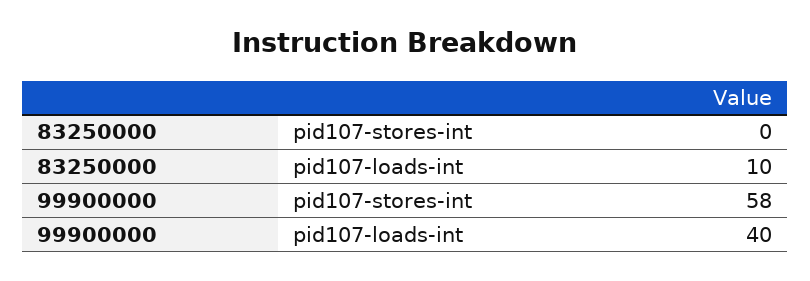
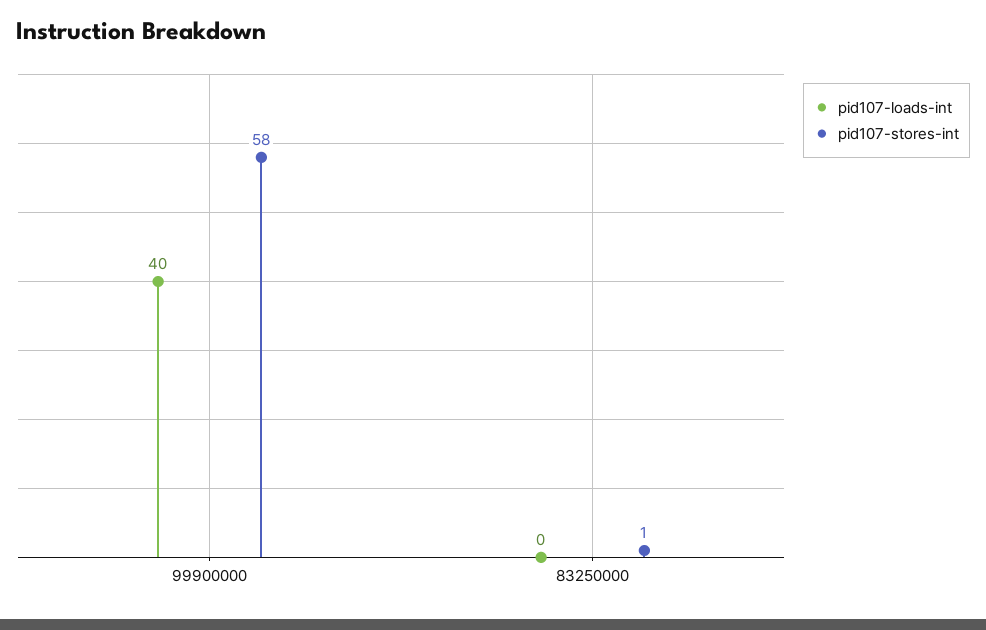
pid107-stores-int, 83250000: 0 -> 1
pid107-loads-int, 83250000: 10 -> 0

